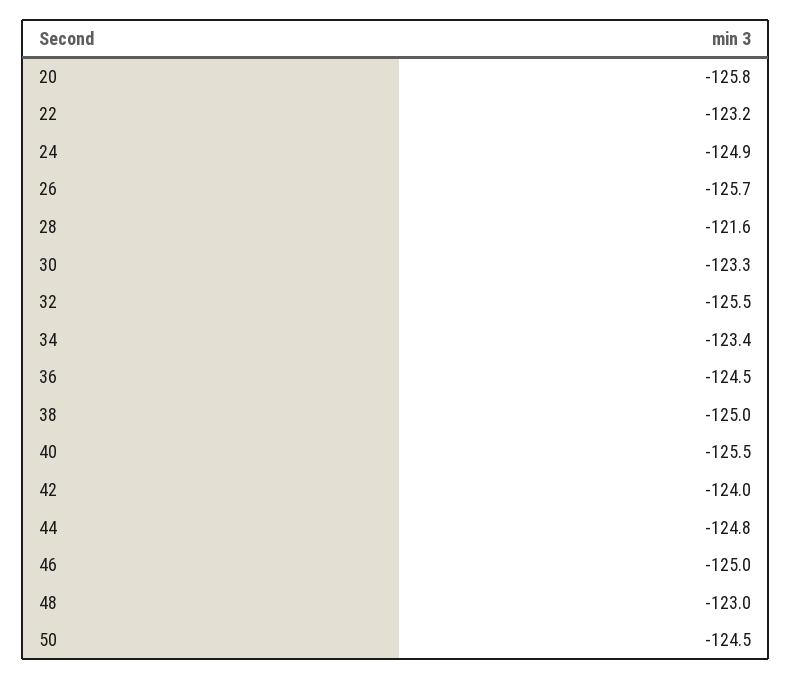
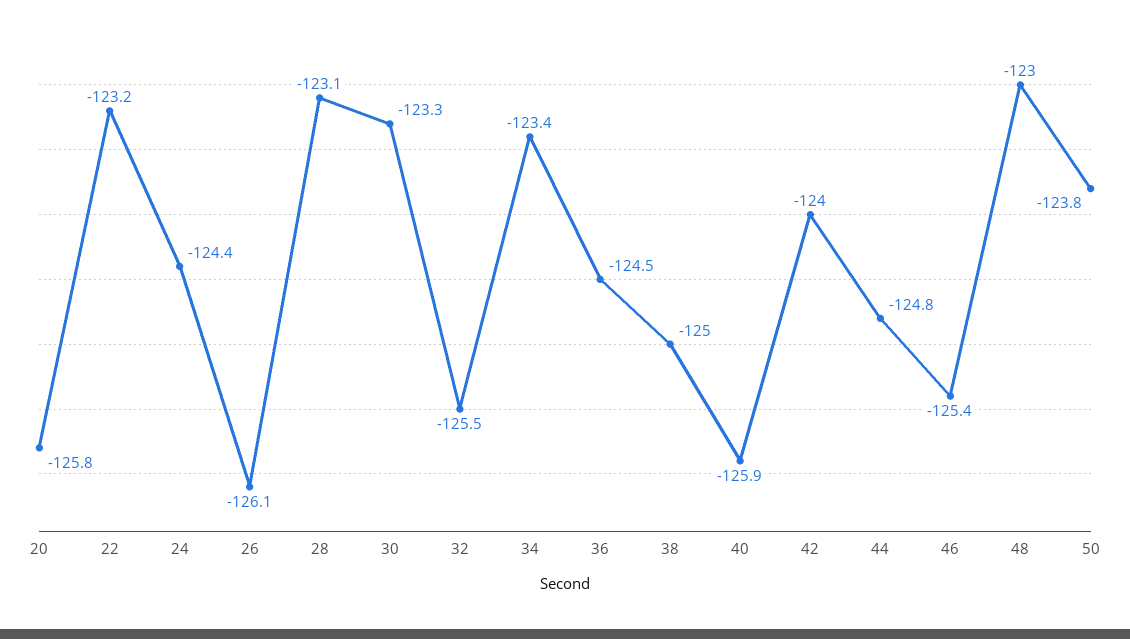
24: -124.9 -> -124.4
26: -125.7 -> -126.1
28: -121.6 -> -123.1
40: -125.5 -> -125.9
46: -125 -> -125.4
50: -124.5 -> -123.8

